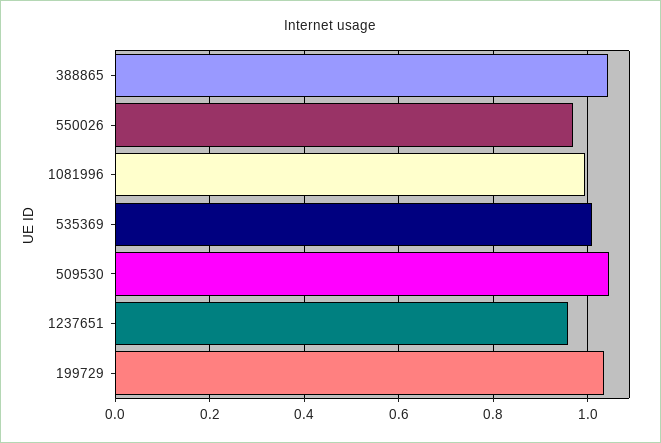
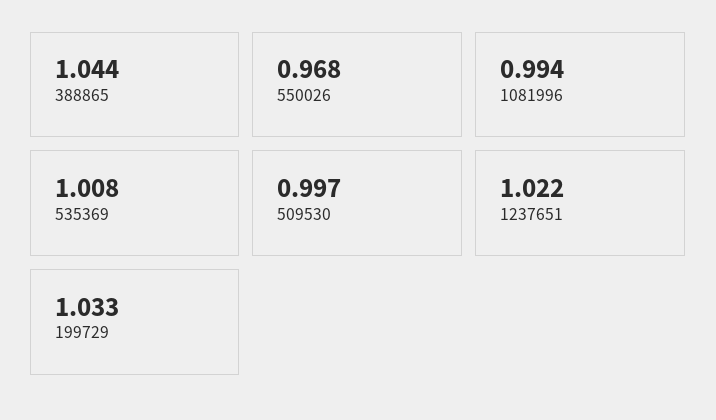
509530: 1.04 -> 0.997
1237651: 0.96 -> 1.022

